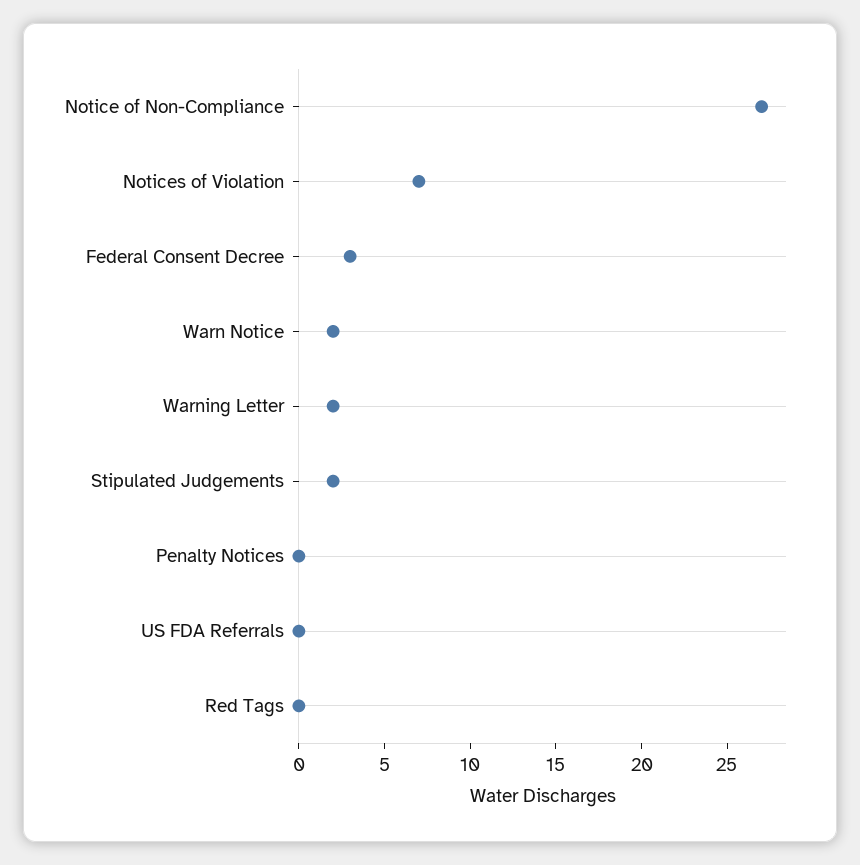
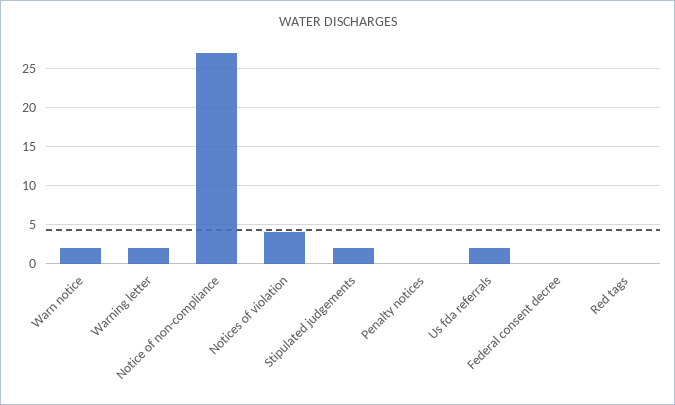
Notices of Violation: 7 -> 4
Federal Consent Decree: 3 -> 0
US FDA Referrals: 0 -> 2

